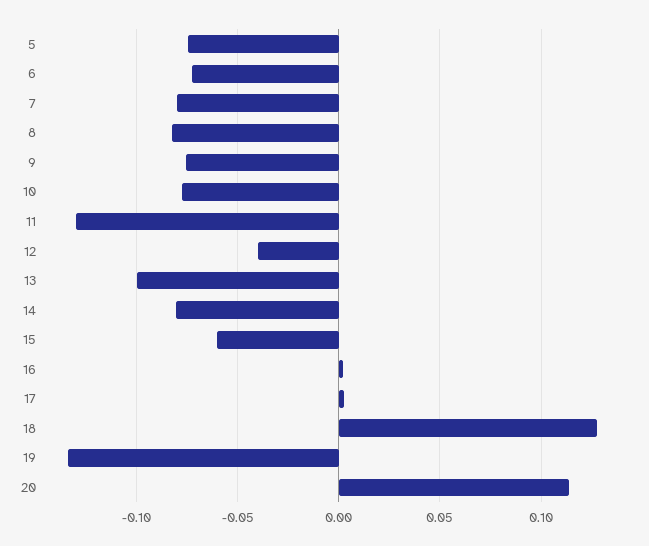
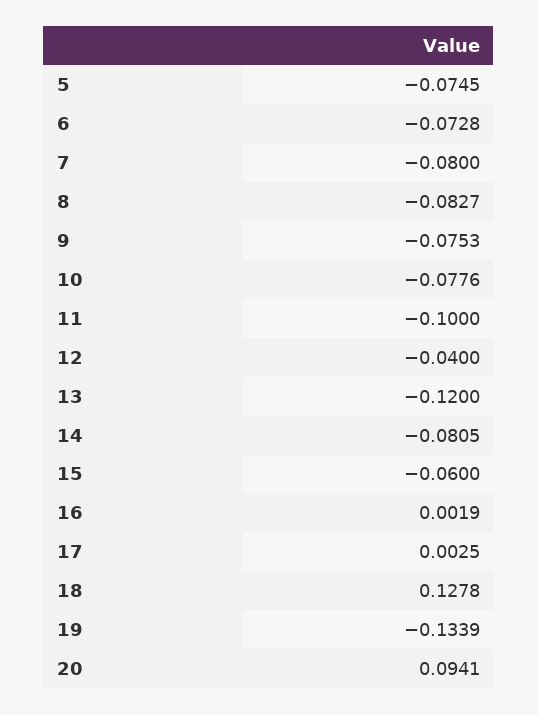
11: -0.13 -> -0.1
13: -0.1 -> -0.12
20: 0.115 -> 0.0941

